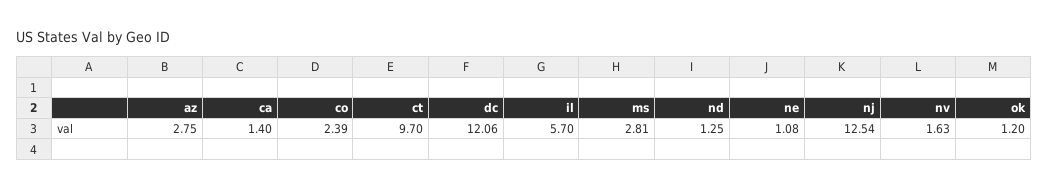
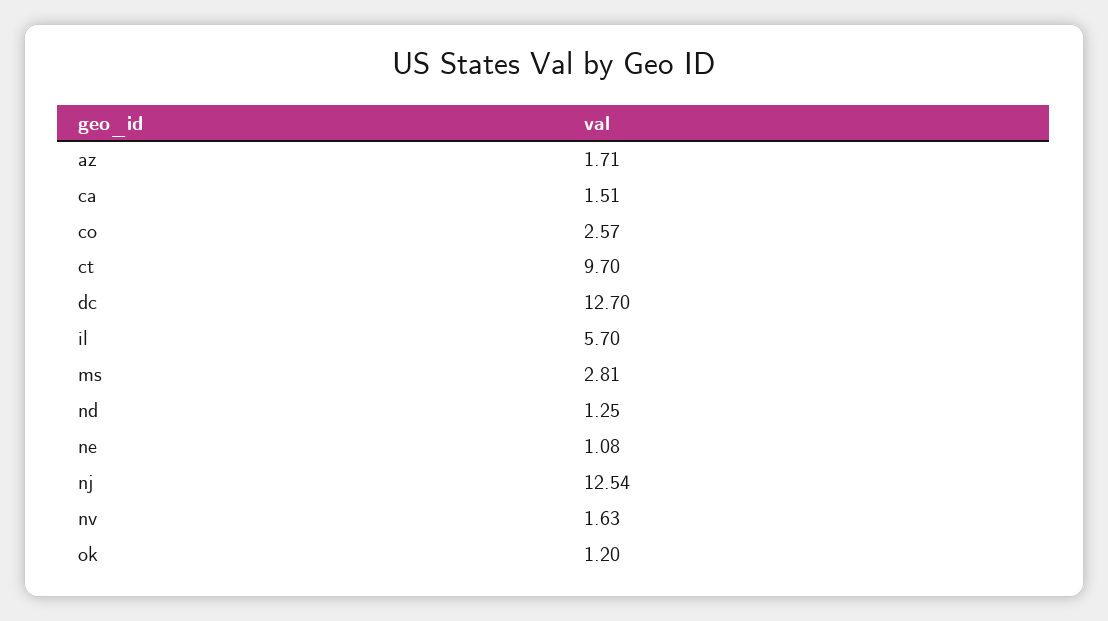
az: 2.75 -> 1.71
ca: 1.4 -> 1.51
co: 2.39 -> 2.57
dc: 12.06 -> 12.7

